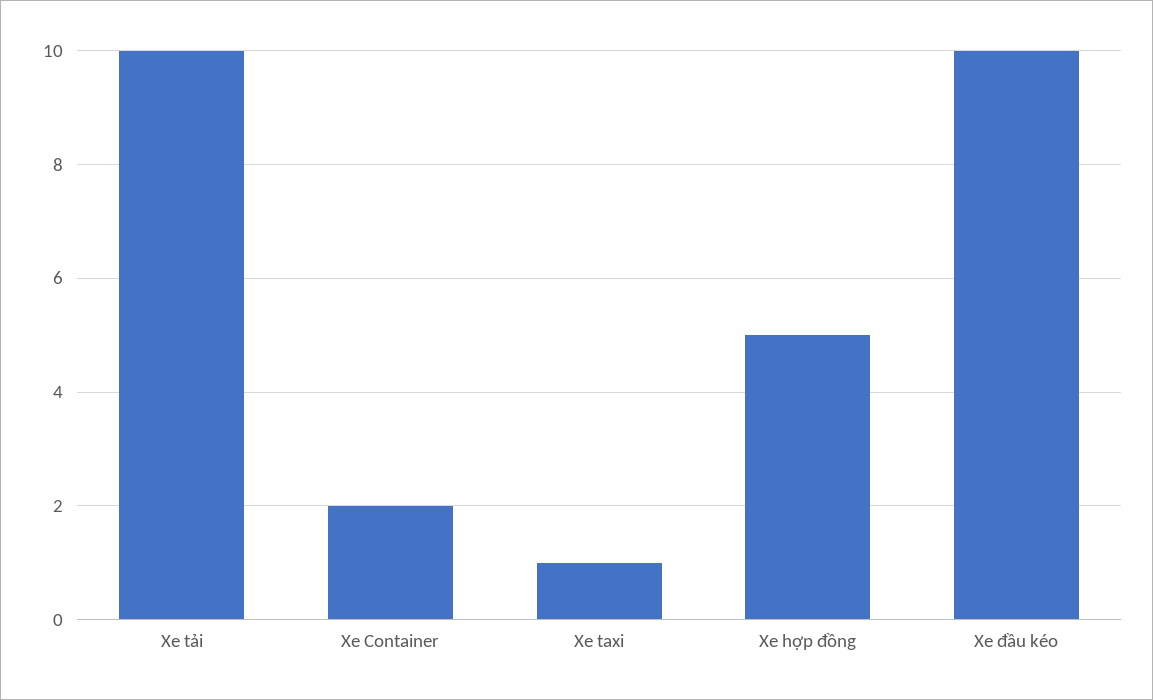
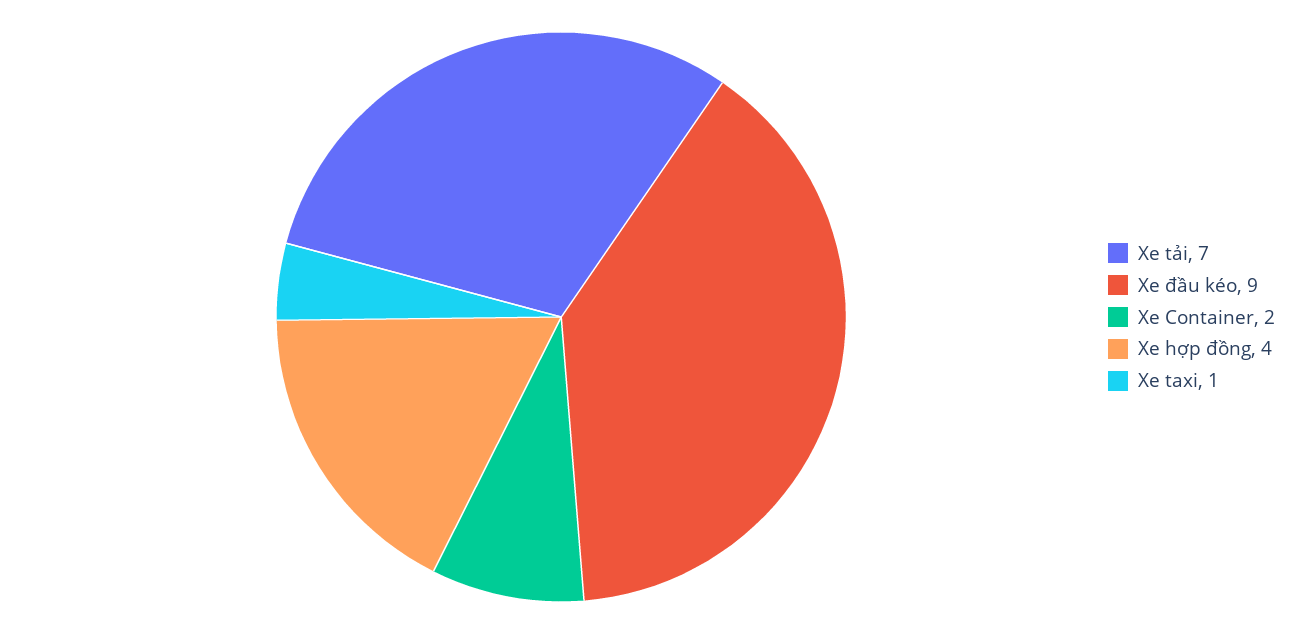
Xe tải: 10 -> 7
Xe hợp đồng: 5 -> 4
Xe đầu kéo: 10 -> 9

